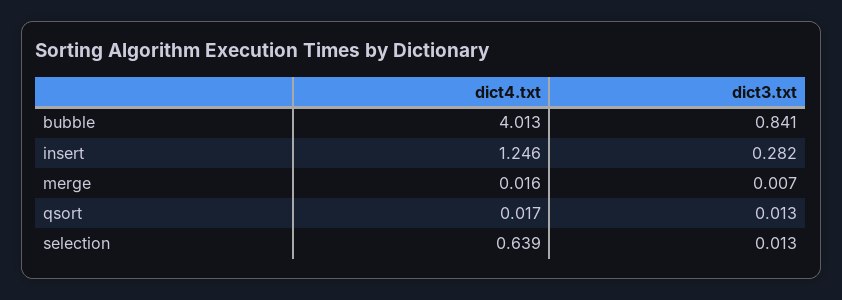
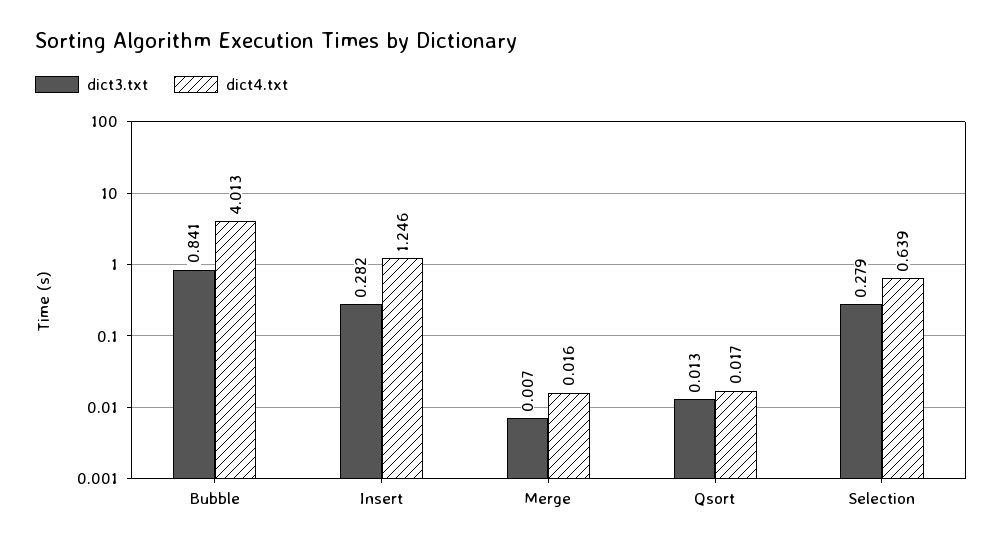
dict3.txt, selection: 0.013 -> 0.279

